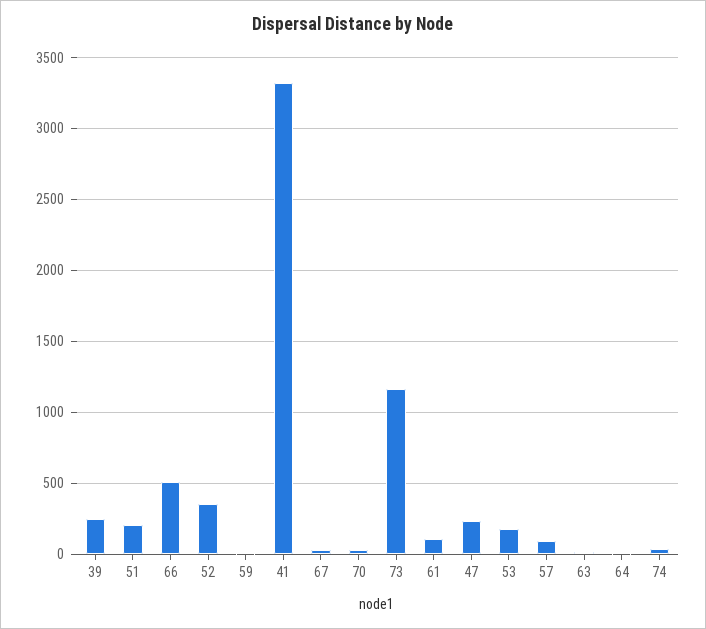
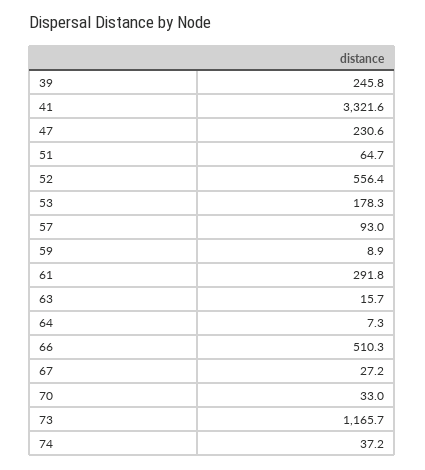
51: 200 -> 64.7
52: 350 -> 556.4
61: 100 -> 291.8

